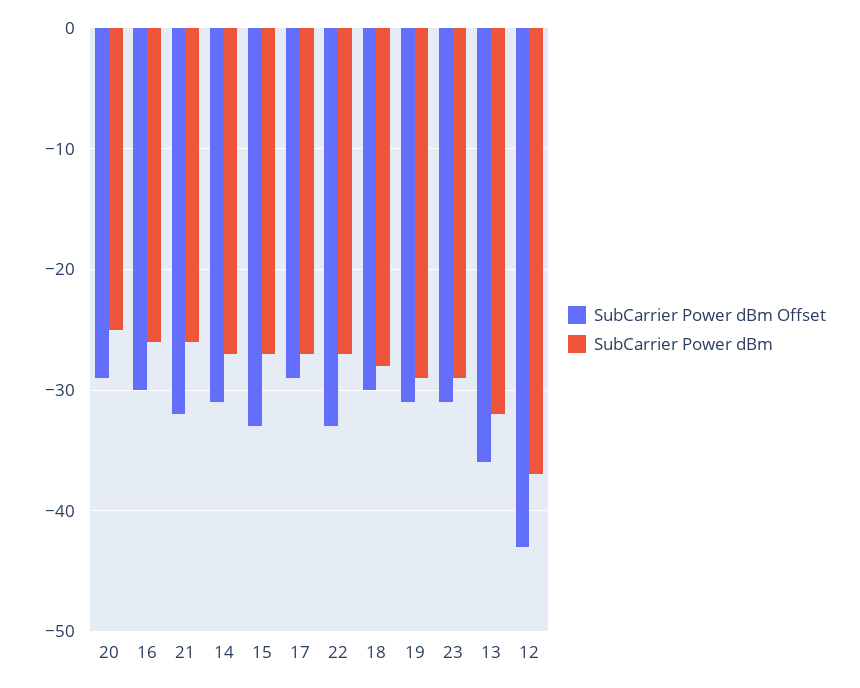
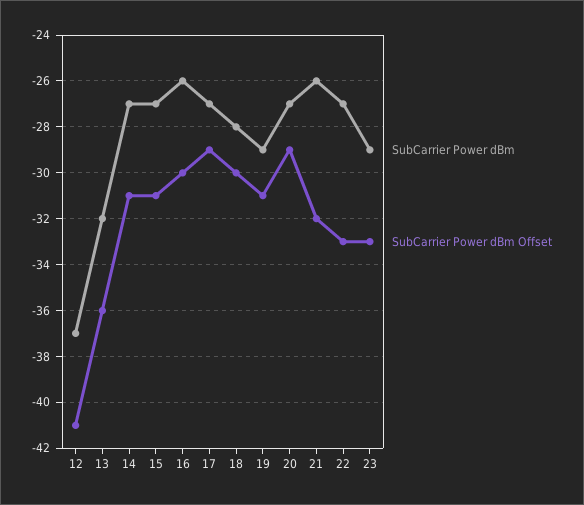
SubCarrier Power dBm, 20: -25 -> -27
SubCarrier Power dBm Offset, 15: -33 -> -31
SubCarrier Power dBm Offset, 23: -31 -> -33
SubCarrier Power dBm Offset, 12: -43 -> -41

